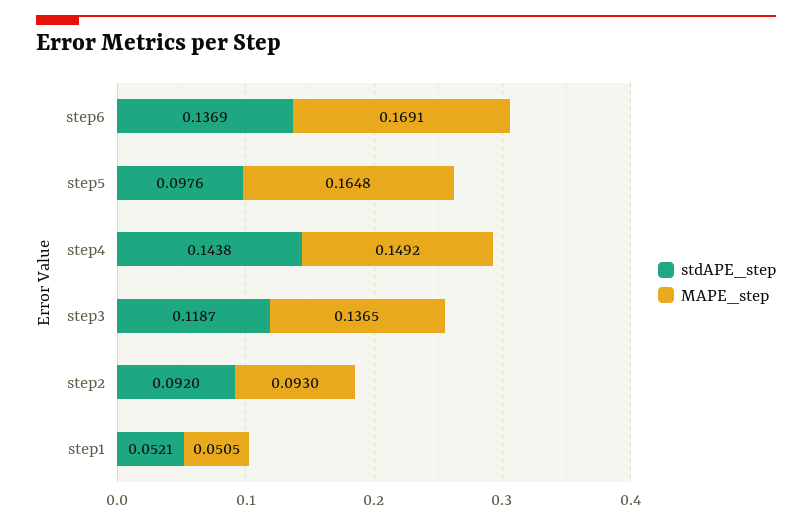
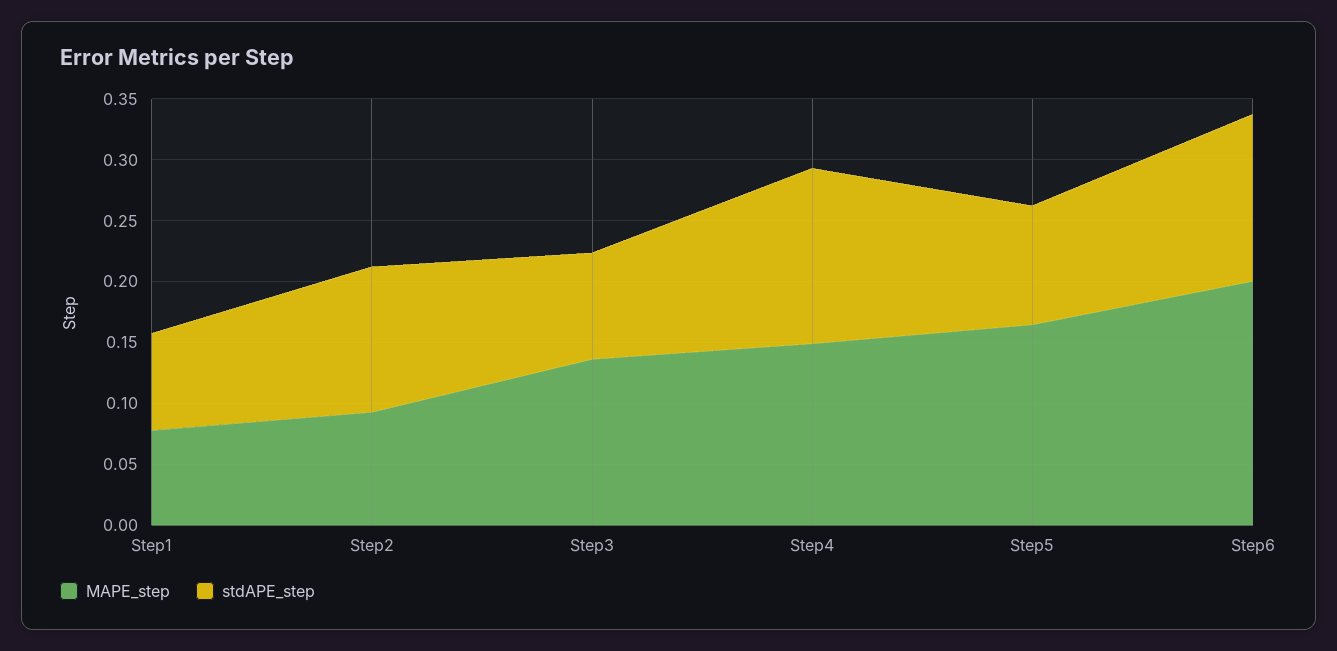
MAPE_step, step6: 0.1691 -> 0.2
stdAPE_step, step3: 0.1187 -> 0.09
stdAPE_step, step2: 0.092 -> 0.12
stdAPE_step, step1: 0.0521 -> 0.08
MAPE_step, step1: 0.0505 -> 0.08

